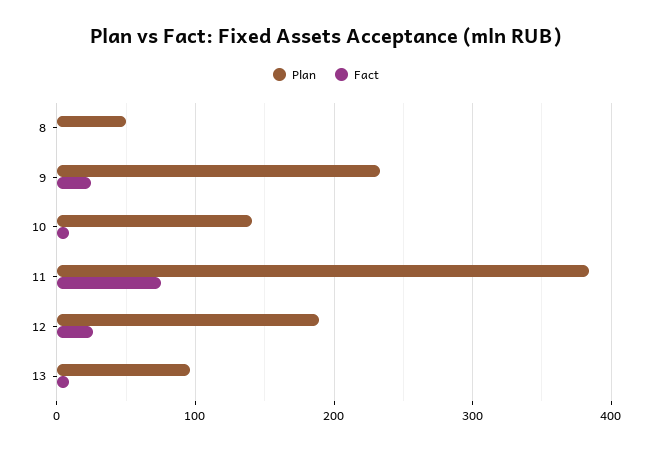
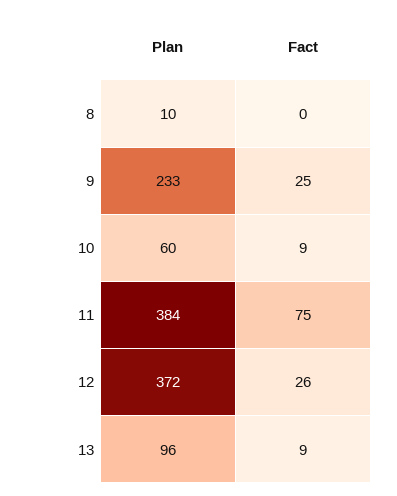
Plan, 8: 50 -> 10
Plan, 10: 140 -> 60
Plan, 12: 190 -> 372

